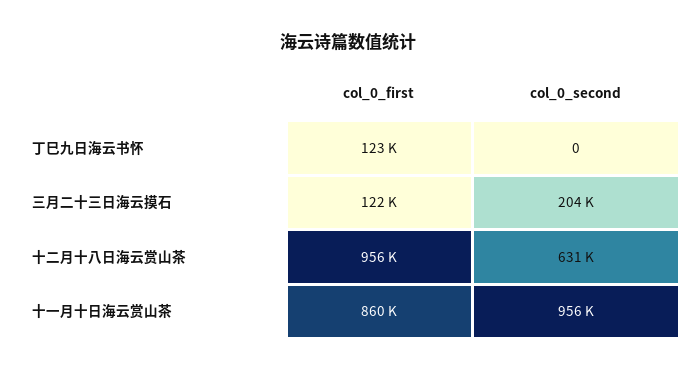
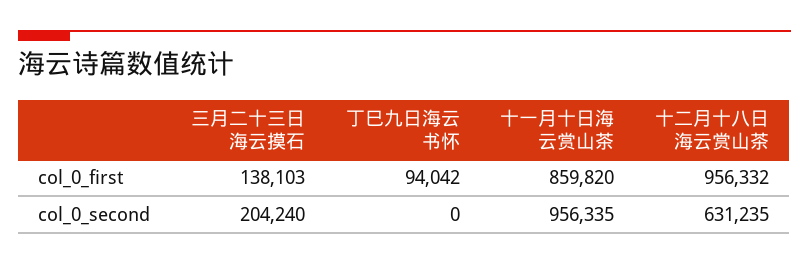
col_0_first, 丁巳九日海云书怀: 123000 -> 94042
col_0_first, 三月二十三日海云摸石: 122000 -> 138103

